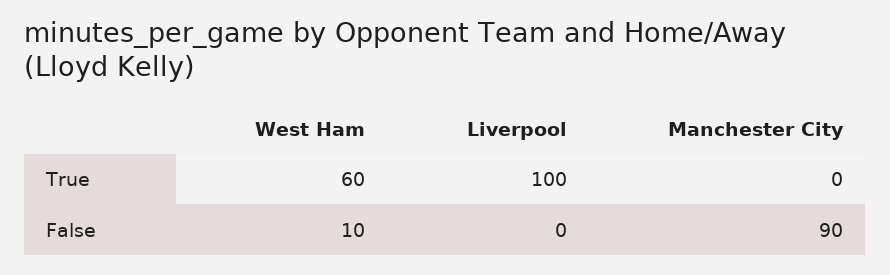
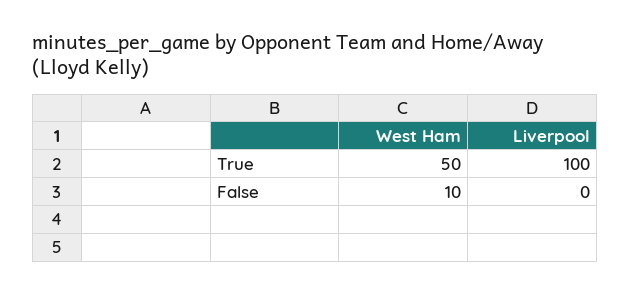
West Ham, True: 60 -> 50
Manchester City, True: 0 -> none
Manchester City, False: 90 -> none

